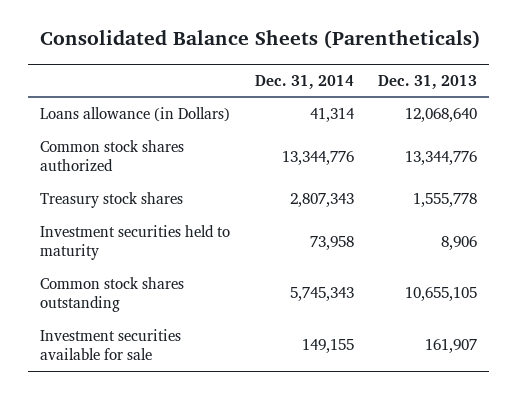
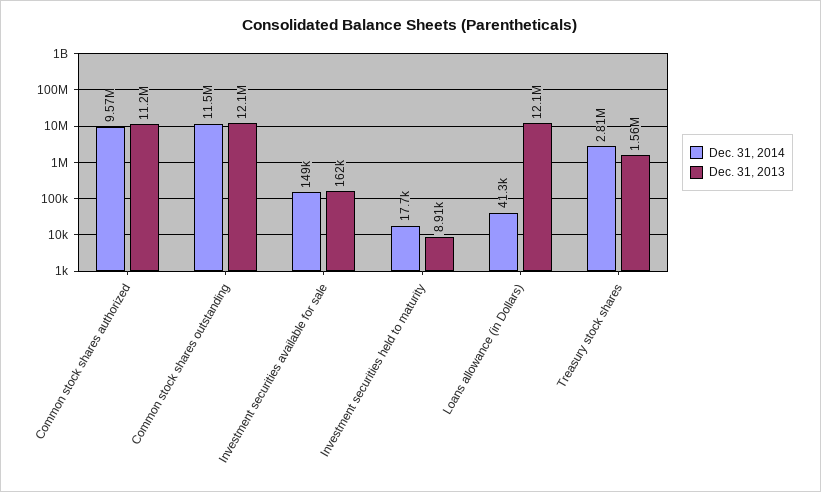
Dec. 31, 2014, Common stock shares authorized: 13344776 -> 9570000
Dec. 31, 2013, Common stock shares authorized: 13344776 -> 11200000
Dec. 31, 2014, Investment securities held to maturity: 73958 -> 17700
Dec. 31, 2014, Common stock shares outstanding: 5745343 -> 11500000
Dec. 31, 2013, Common stock shares outstanding: 10655105 -> 12100000

